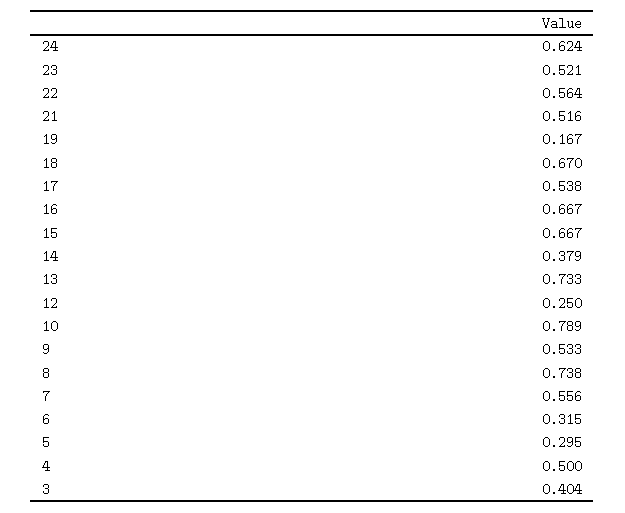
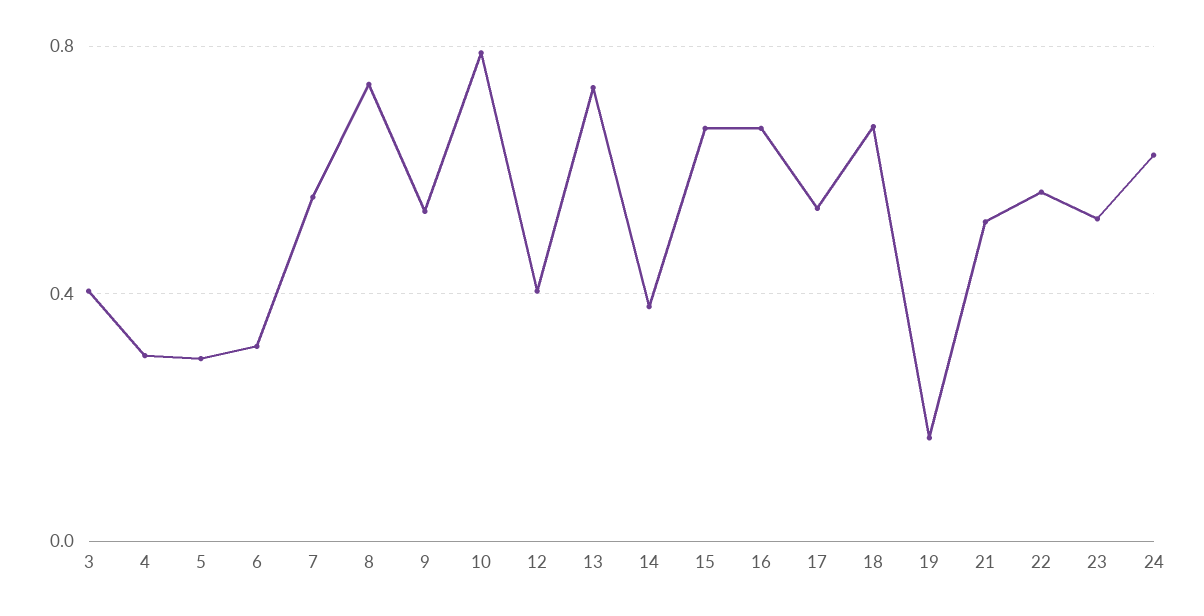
12: 0.25 -> 0.4
4: 0.5 -> 0.3

